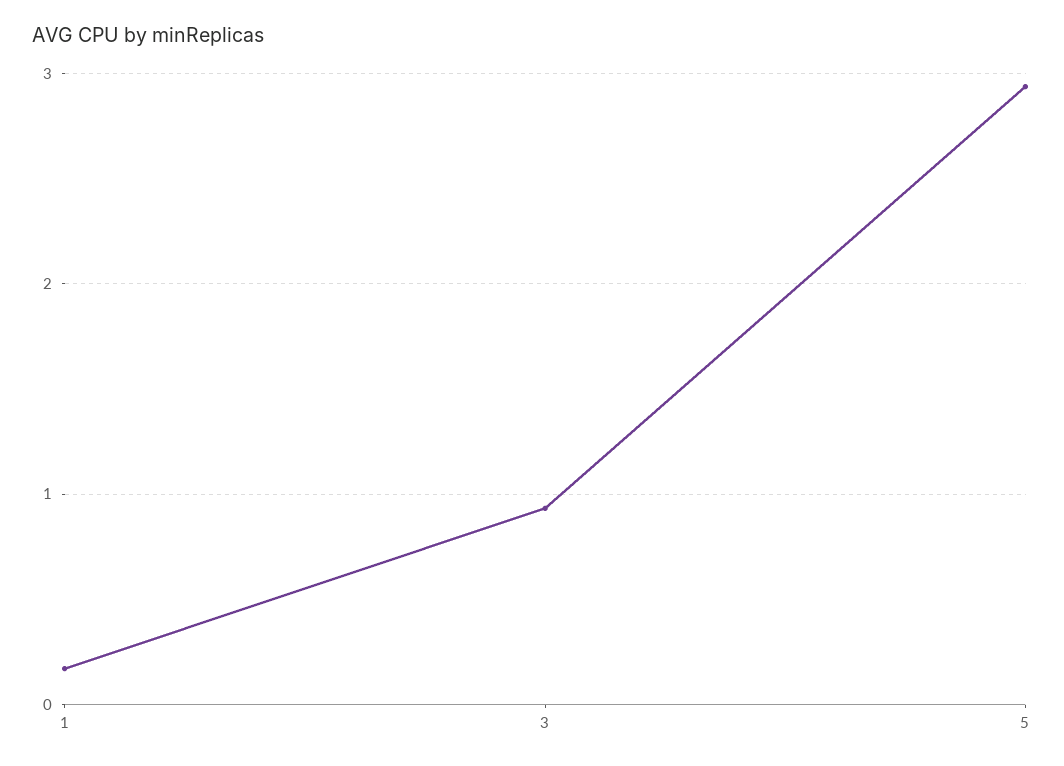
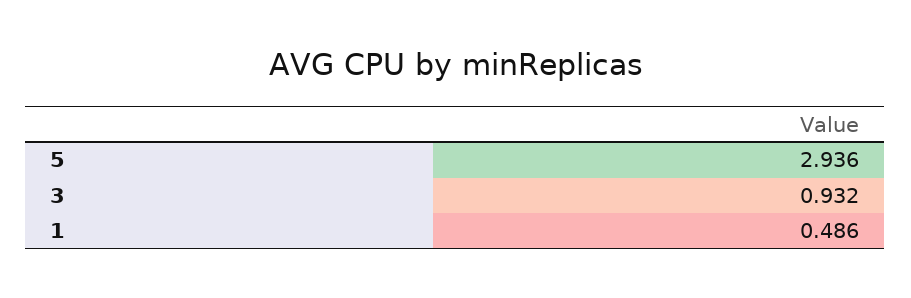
1: 0.2 -> 0.486

